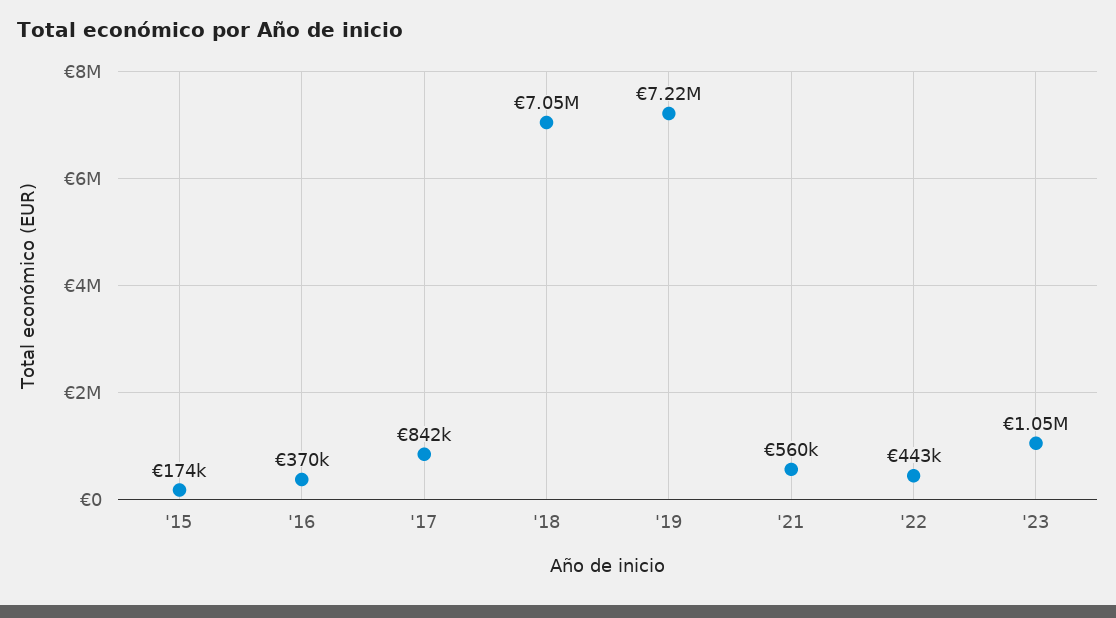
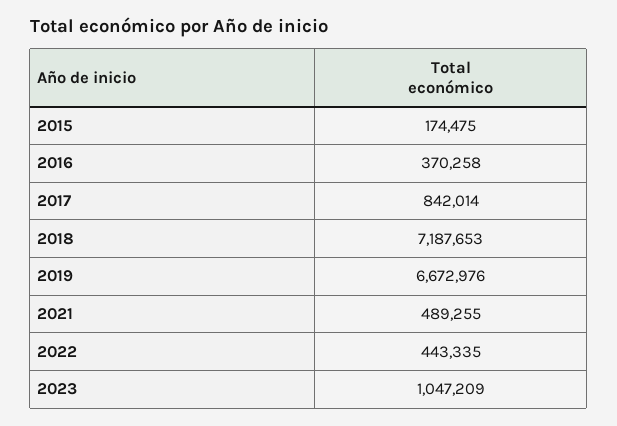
'18: 7050000 -> 7187653
'19: 7220000 -> 6672976
'21: 560000 -> 489255

